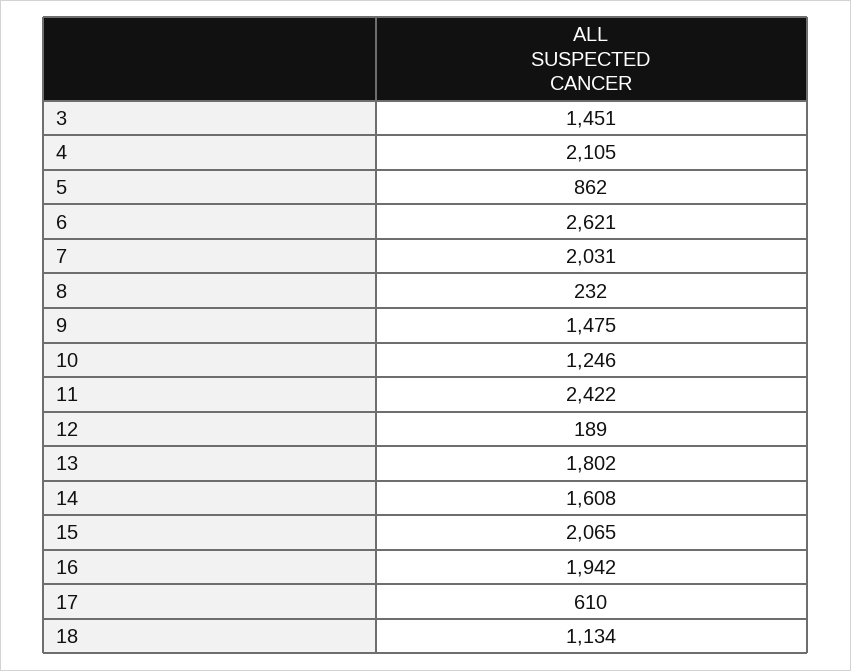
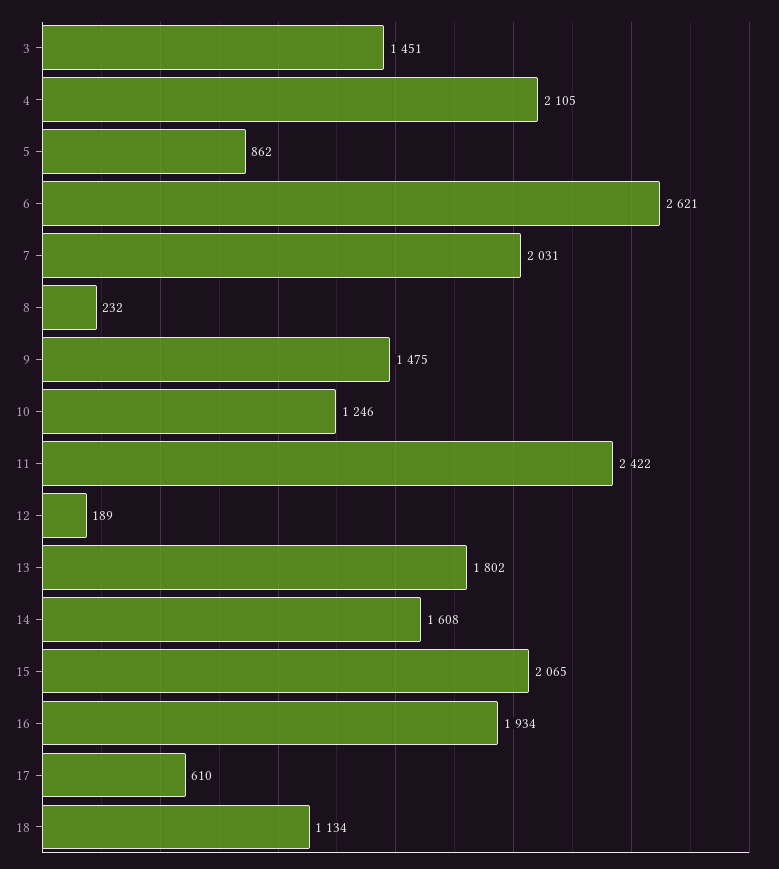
16: 1942 -> 1934

